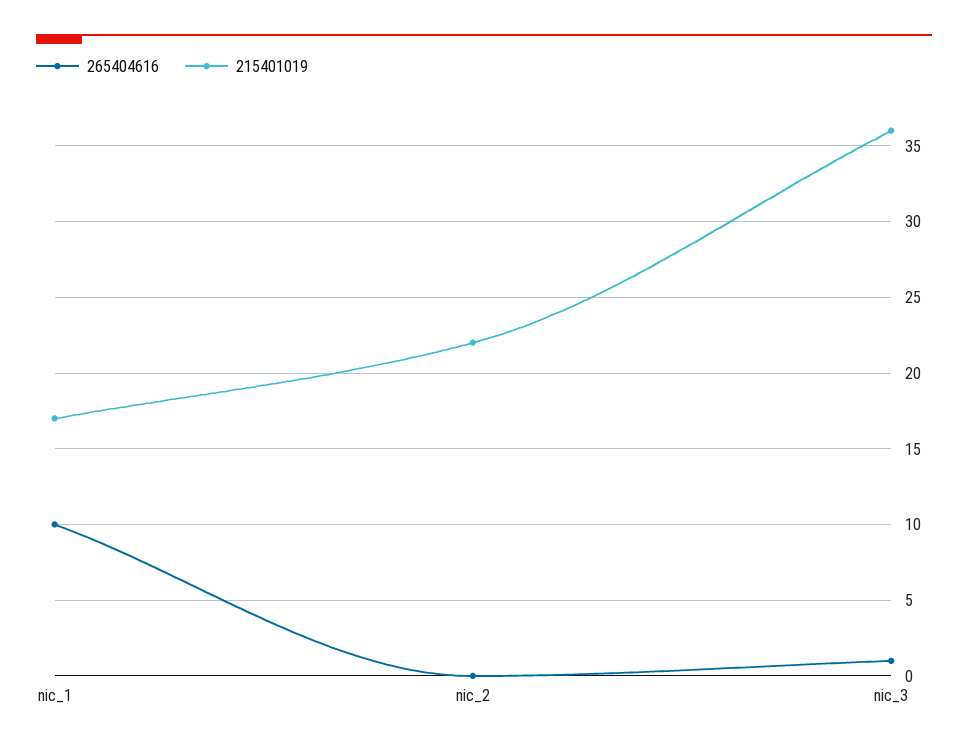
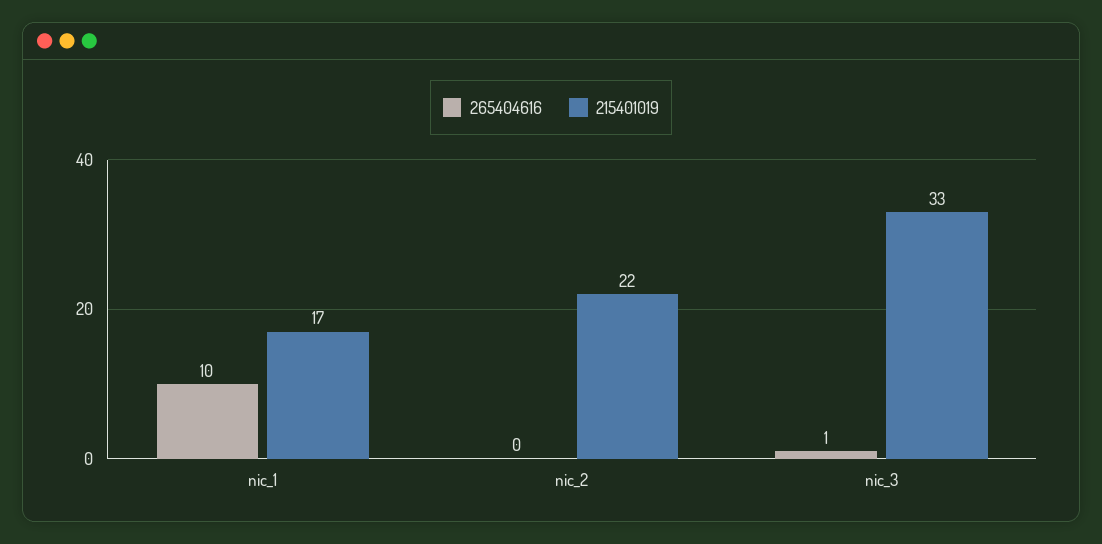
215401019, nic_3: 36 -> 33

